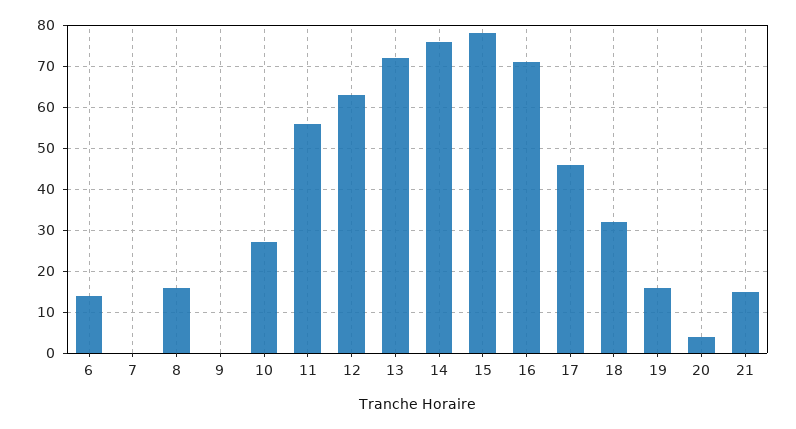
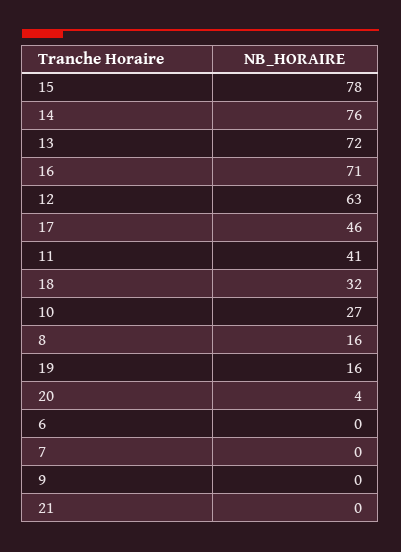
6: 15 -> 0
11: 55 -> 41
21: 15 -> 0

